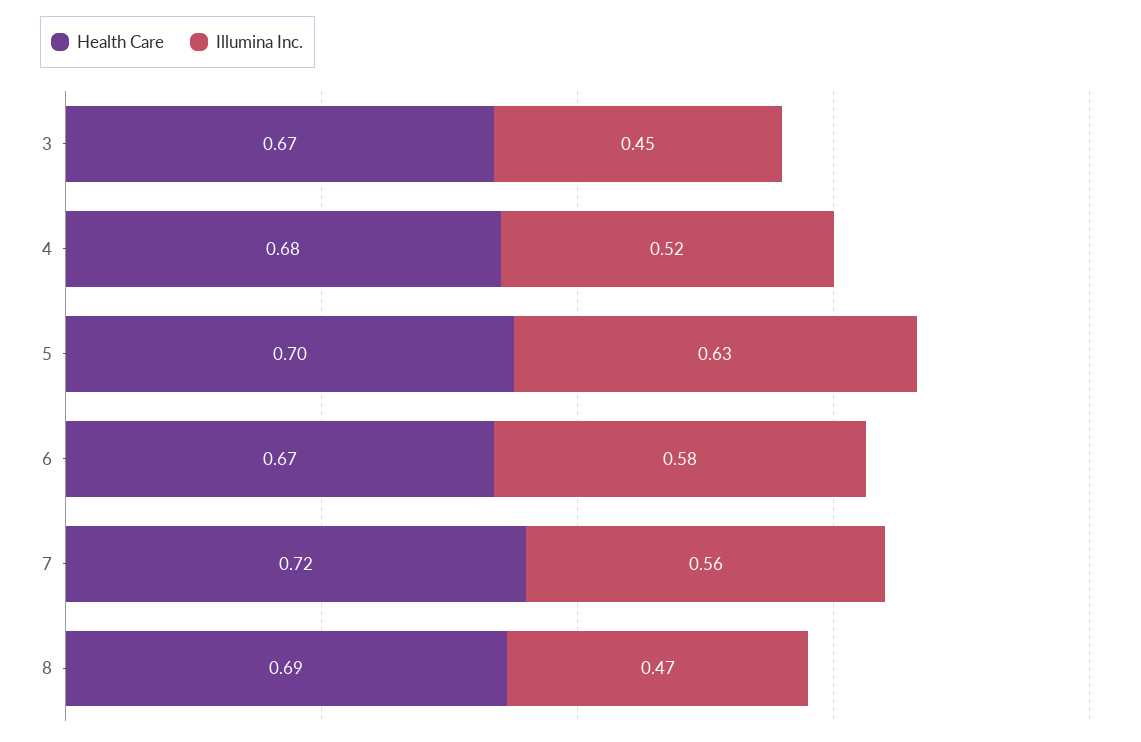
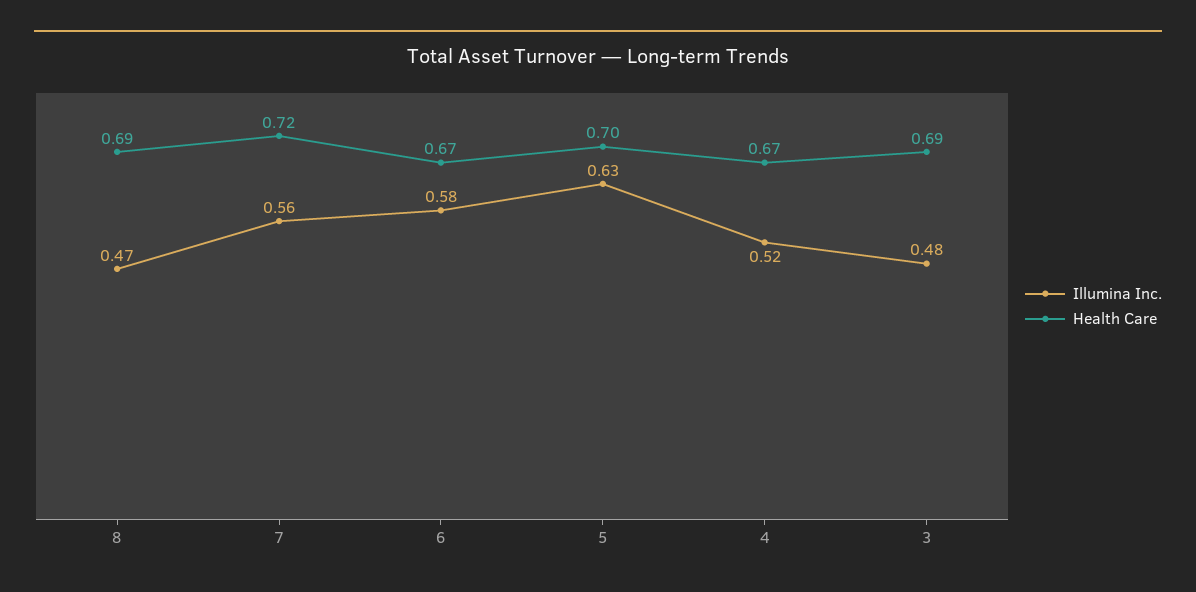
Health Care, 3: 0.67 -> 0.69
Illumina Inc., 3: 0.45 -> 0.48
Health Care, 4: 0.68 -> 0.67

